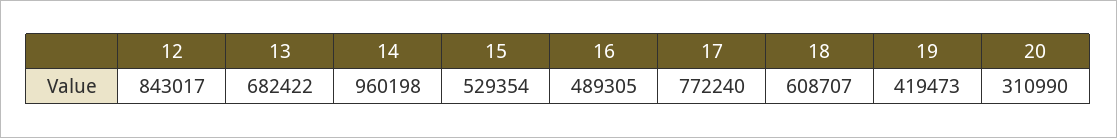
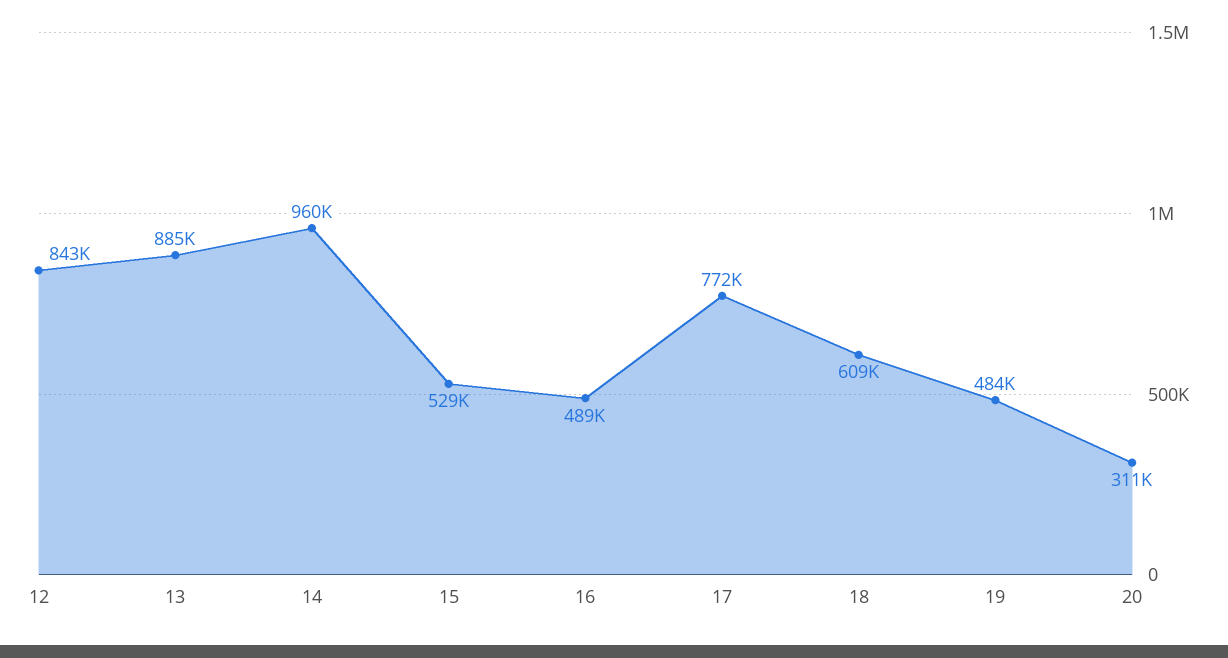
13: 682422 -> 885000
19: 419473 -> 484000

